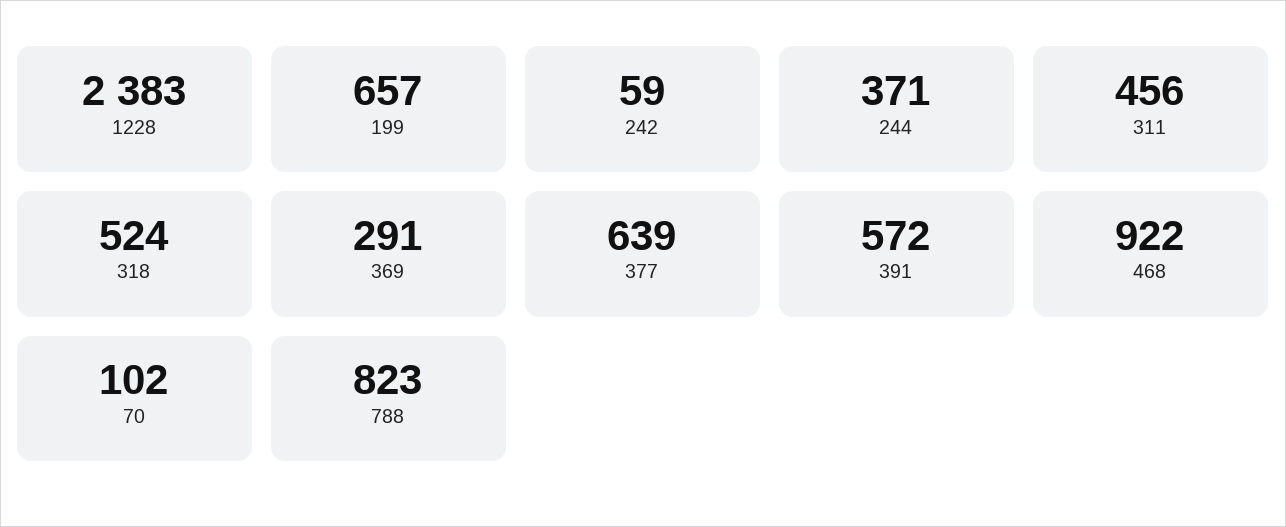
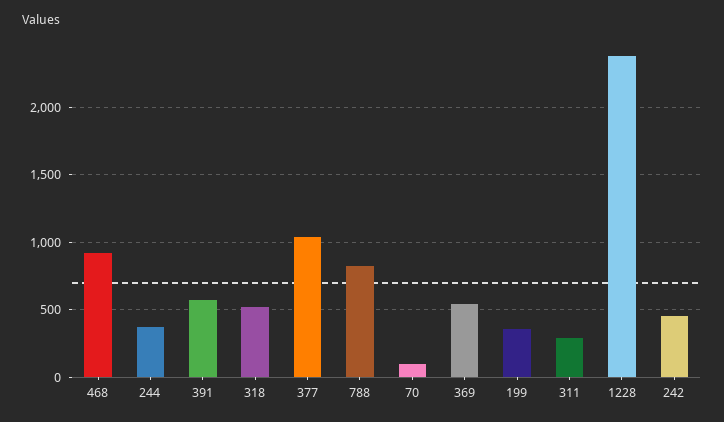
199: 657 -> 350
242: 59 -> 450
311: 456 -> 300
369: 291 -> 550
377: 639 -> 1050

